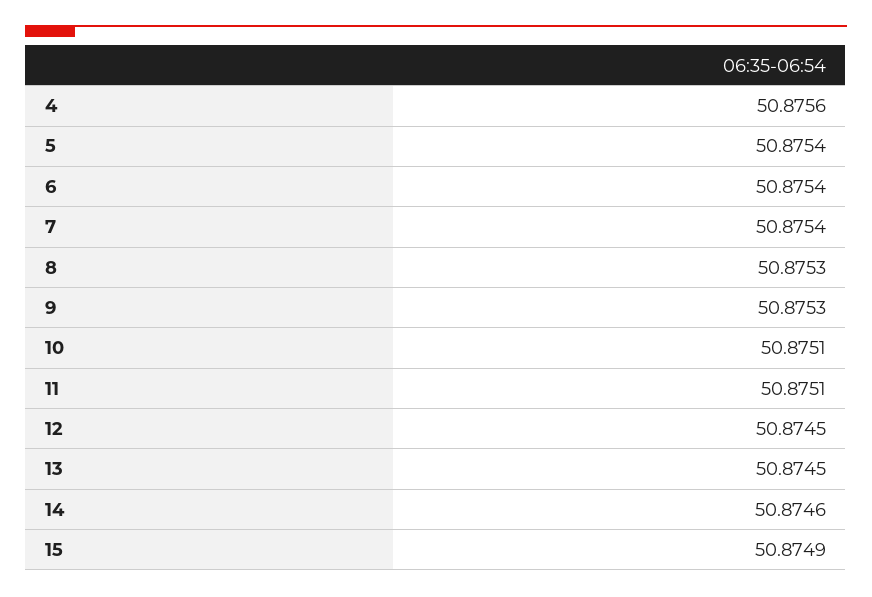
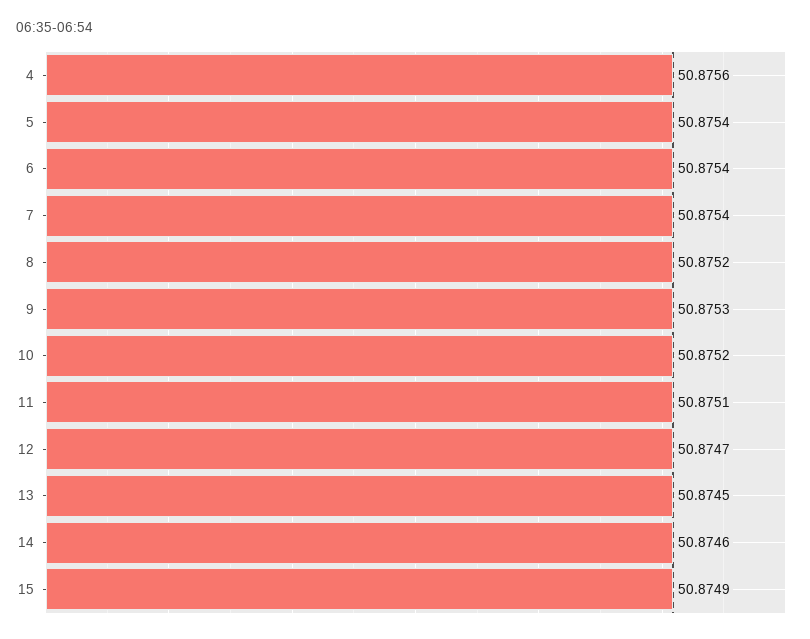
8: 50.8753 -> 50.8752
10: 50.8751 -> 50.8752
12: 50.8745 -> 50.8747

